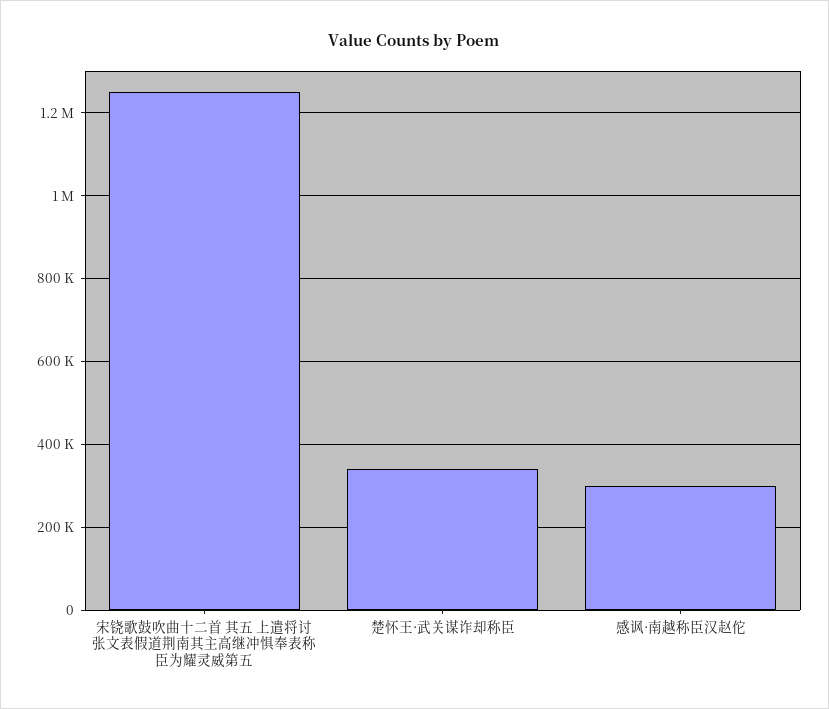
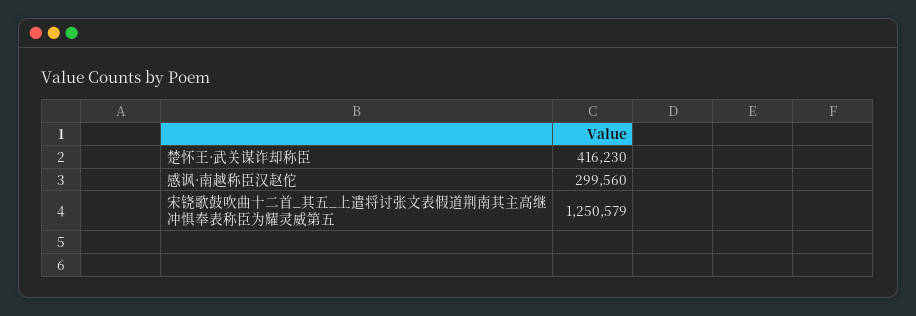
楚怀王·武关谋诈却称臣: 340000 -> 416230

